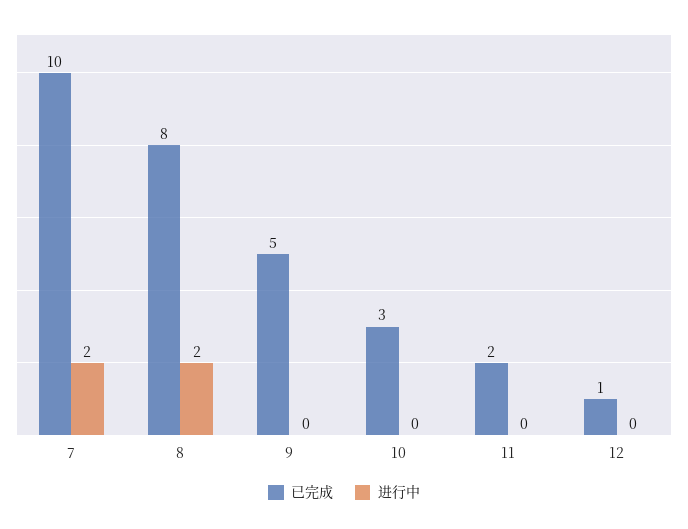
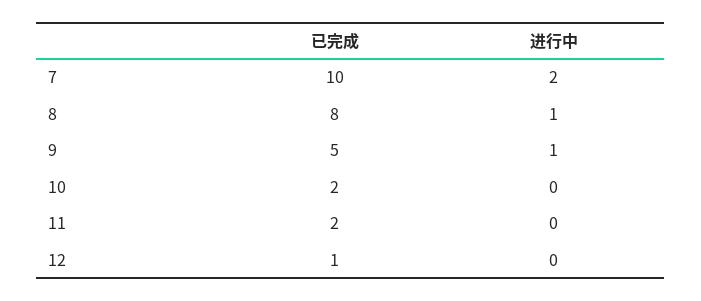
进行中, 8: 2 -> 1
进行中, 9: 0 -> 1
已完成, 10: 3 -> 2

